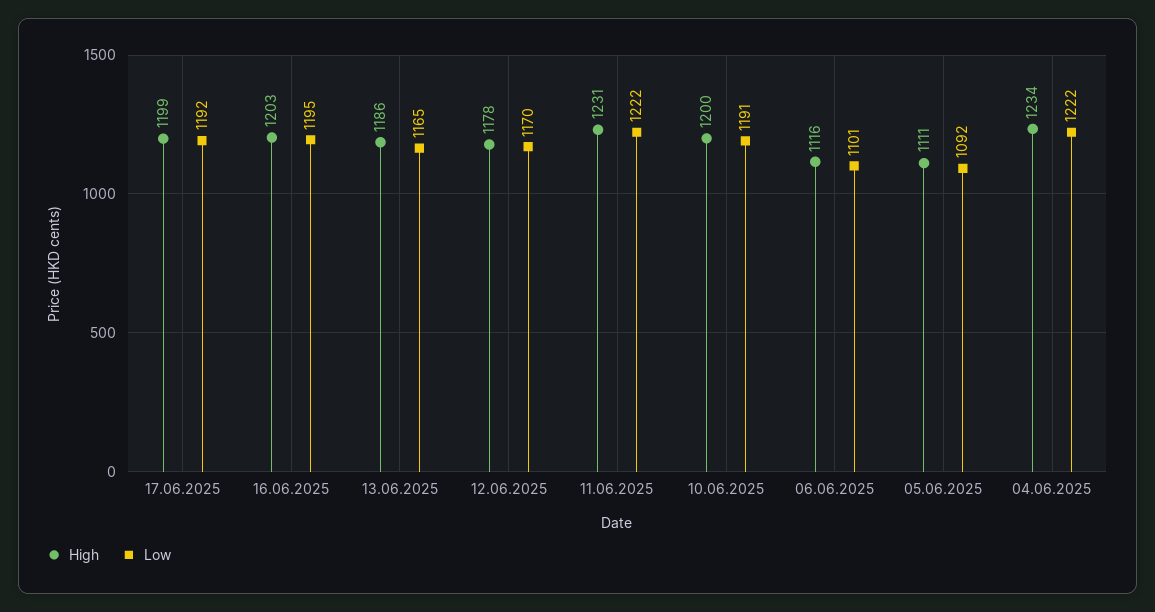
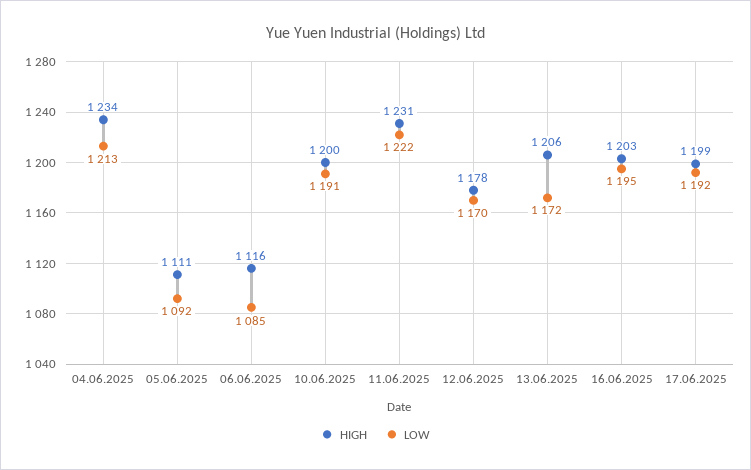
High, 13.06.2025: 1186 -> 1206
Low, 13.06.2025: 1165 -> 1172
Low, 06.06.2025: 1101 -> 1085
Low, 04.06.2025: 1222 -> 1213

